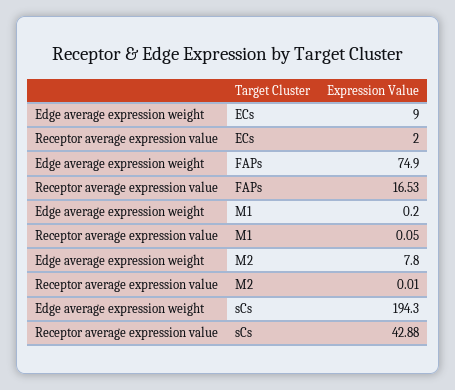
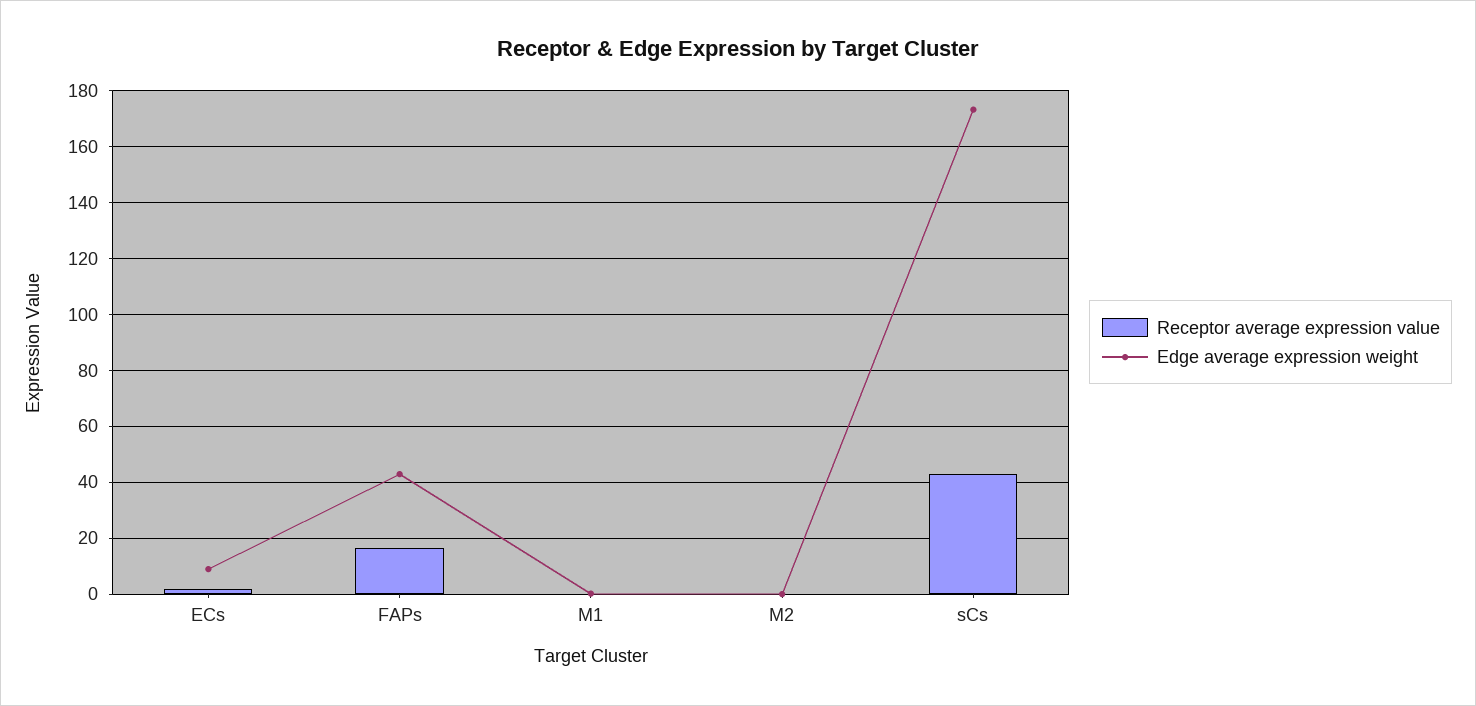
Edge average expression weight, FAPs: 74.9 -> 42.5
Edge average expression weight, M2: 7.8 -> 0
Edge average expression weight, sCs: 194.3 -> 172.5

